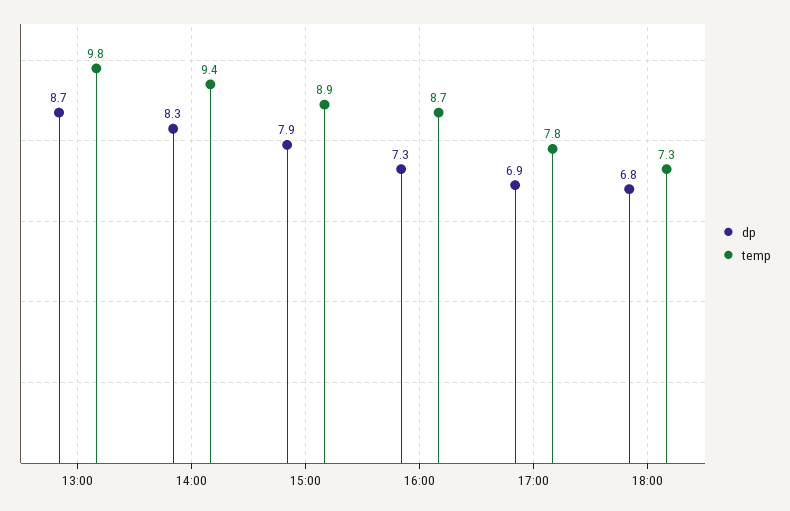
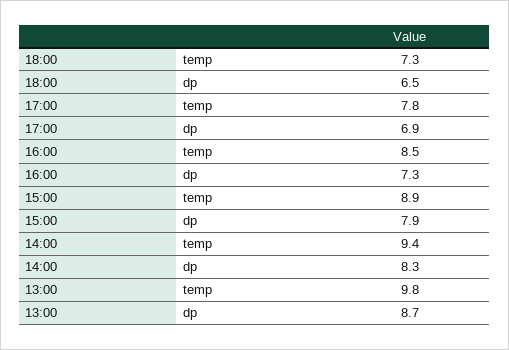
temp, 16:00: 8.7 -> 8.5
dp, 18:00: 6.8 -> 6.5

